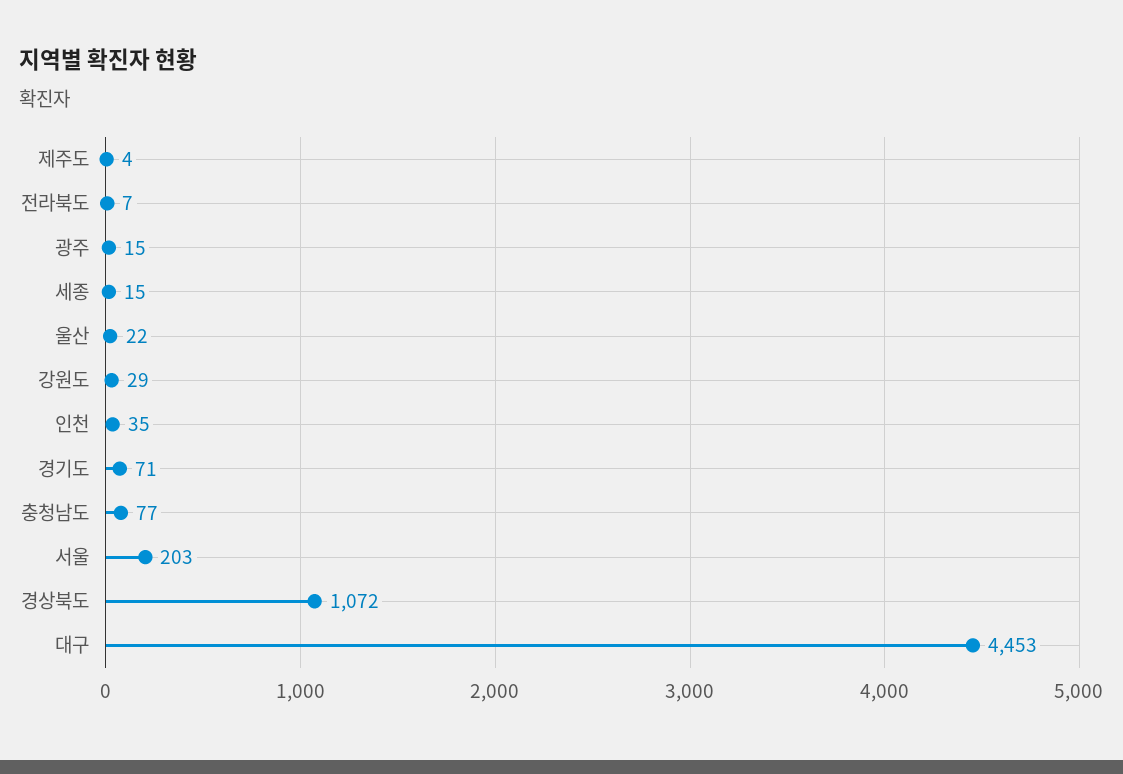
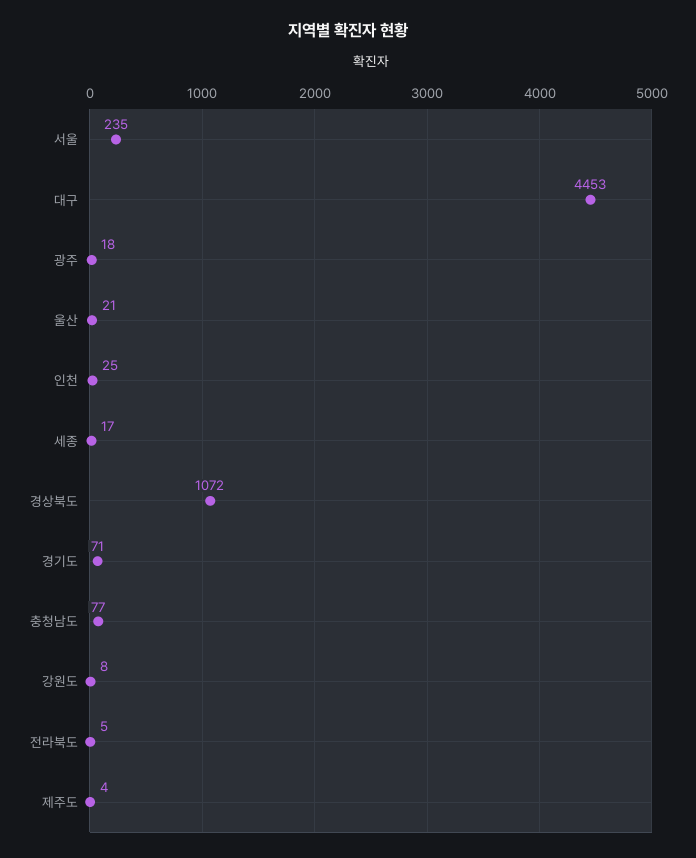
전라북도: 7 -> 5
광주: 15 -> 18
세종: 15 -> 17
울산: 22 -> 21
강원도: 29 -> 8
인천: 35 -> 25
서울: 203 -> 235

